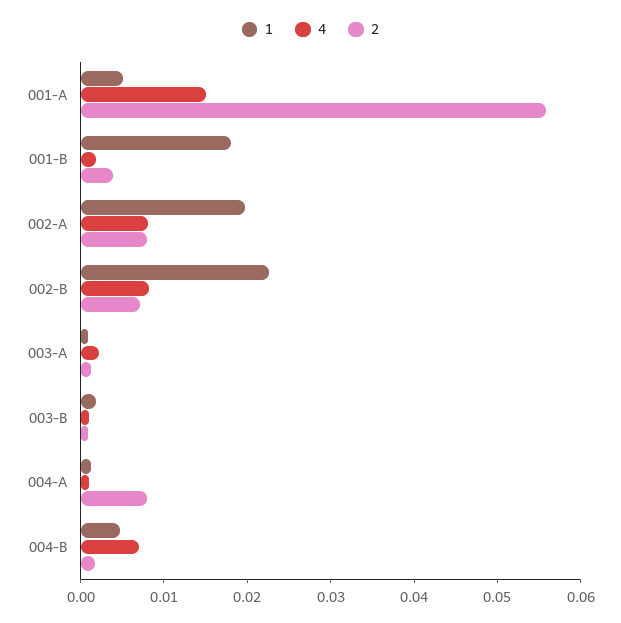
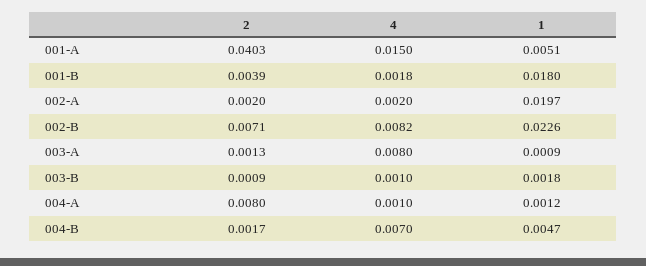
2, 001-A: 0.056 -> 0.0403
4, 002-A: 0.008 -> 0.002
2, 002-A: 0.008 -> 0.002
4, 003-A: 0.002 -> 0.008

